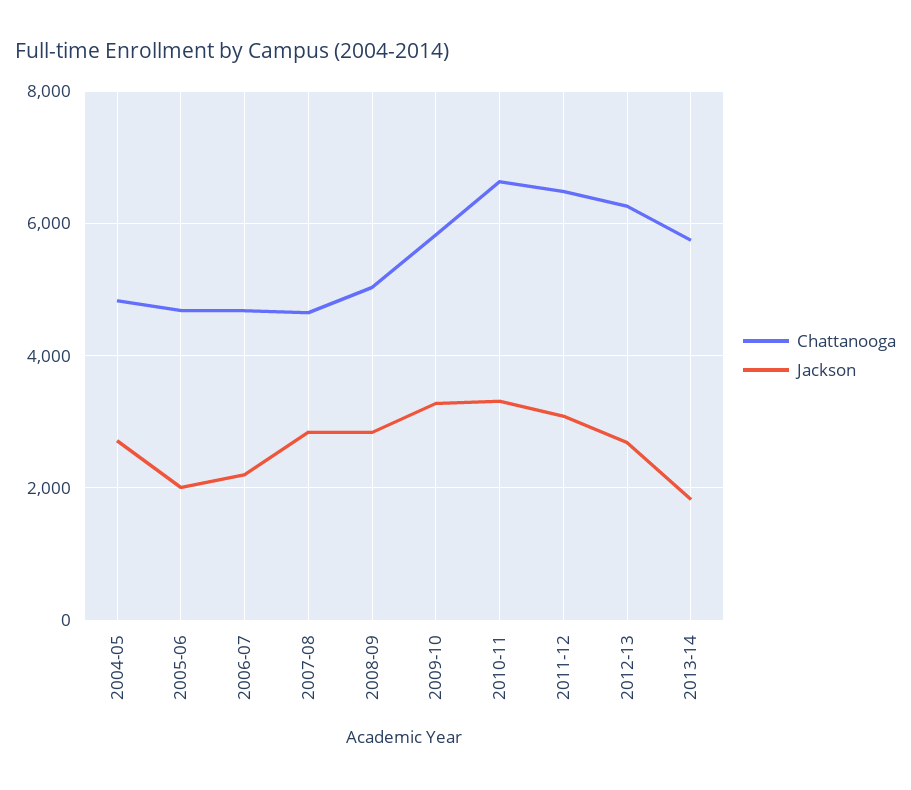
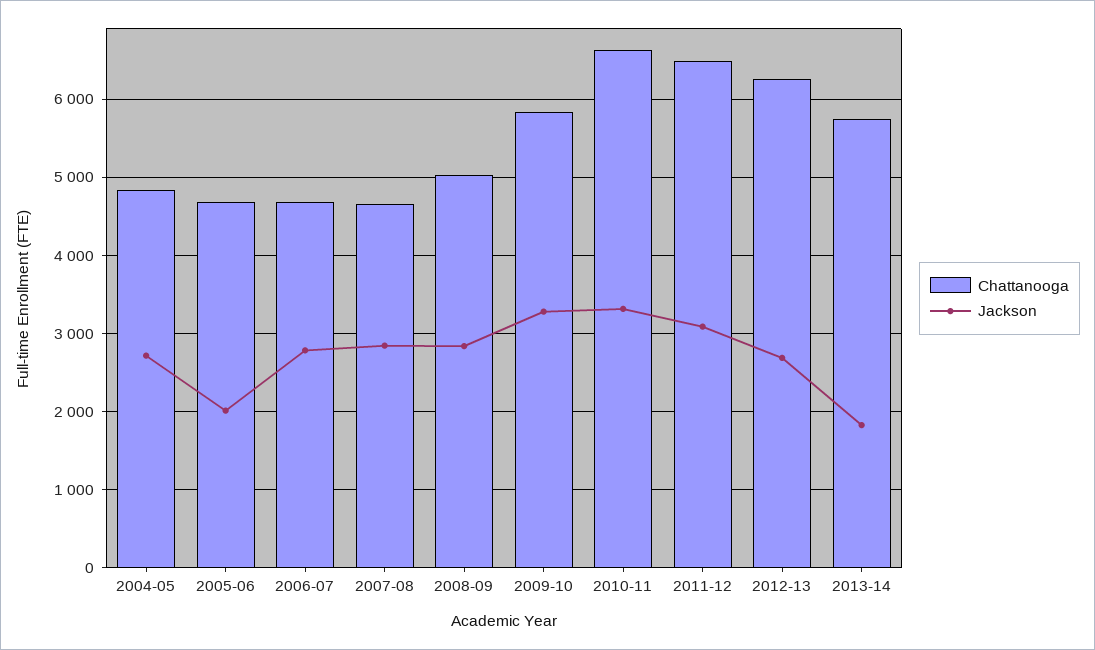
Jackson, 2006-07: 2200 -> 2800

